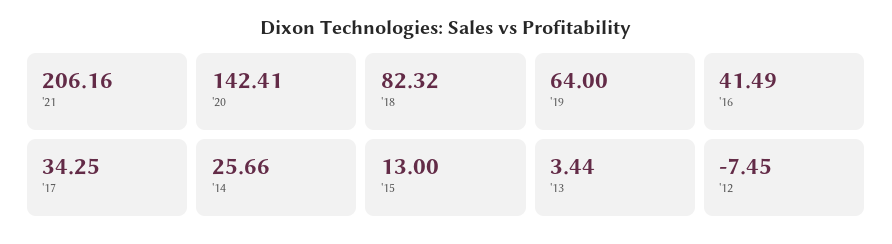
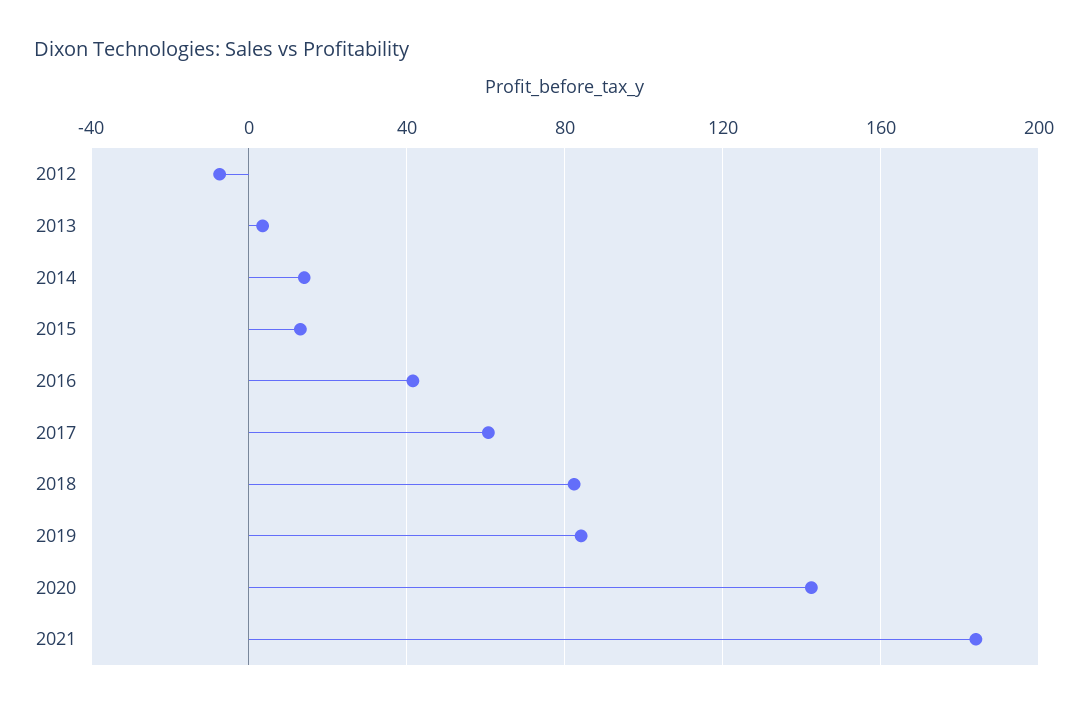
'21: 206.16 -> 185
'19: 64 -> 85
'17: 34.25 -> 60
'14: 25.66 -> 15

